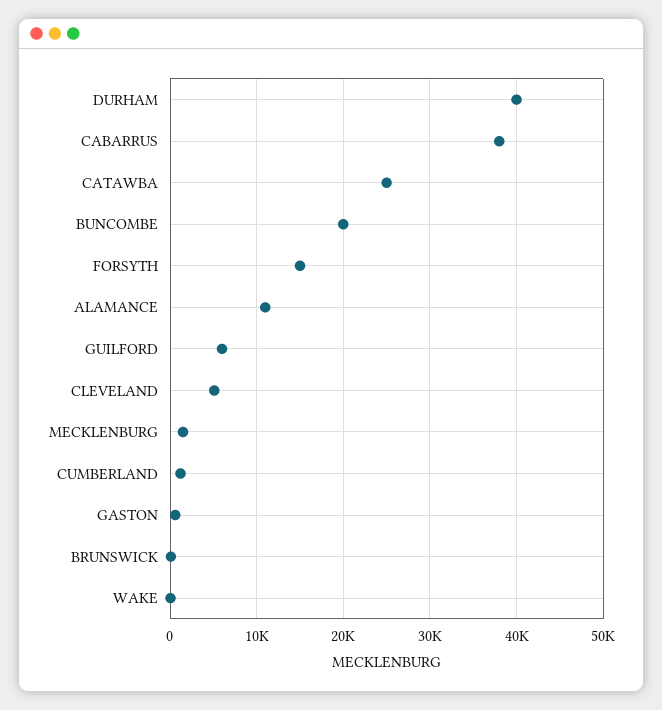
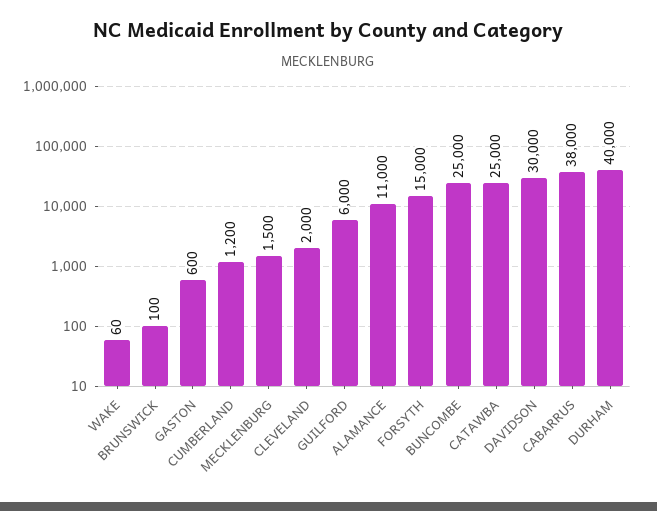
BUNCOMBE: 20000 -> 25000
CLEVELAND: 5000 -> 2000
DAVIDSON: none -> 30000

